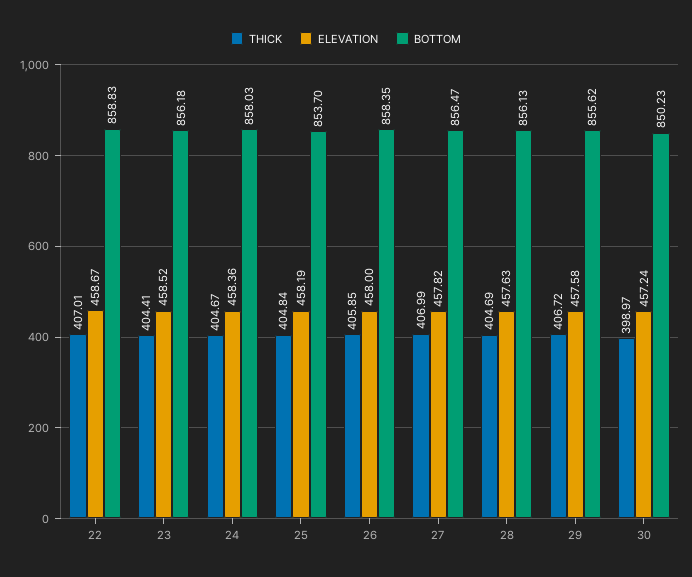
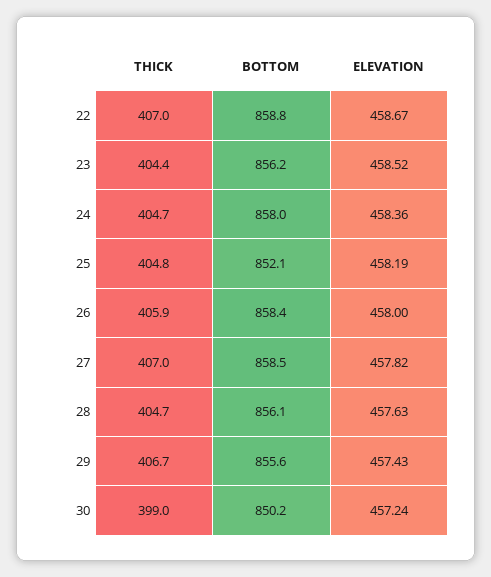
BOTTOM, 25: 853.7 -> 852.1
BOTTOM, 27: 856.47 -> 858.5
ELEVATION, 29: 457.58 -> 457.43

